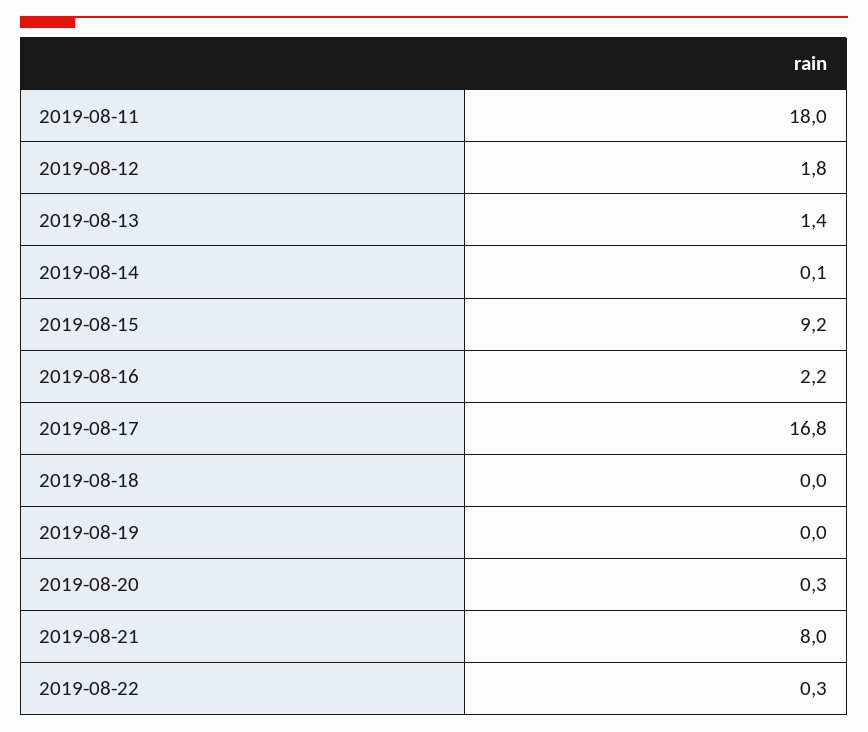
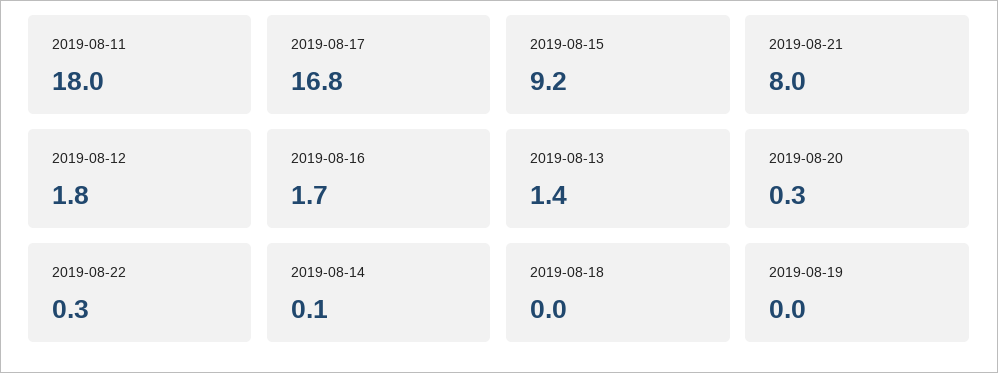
2019-08-16: 2.2 -> 1.7

